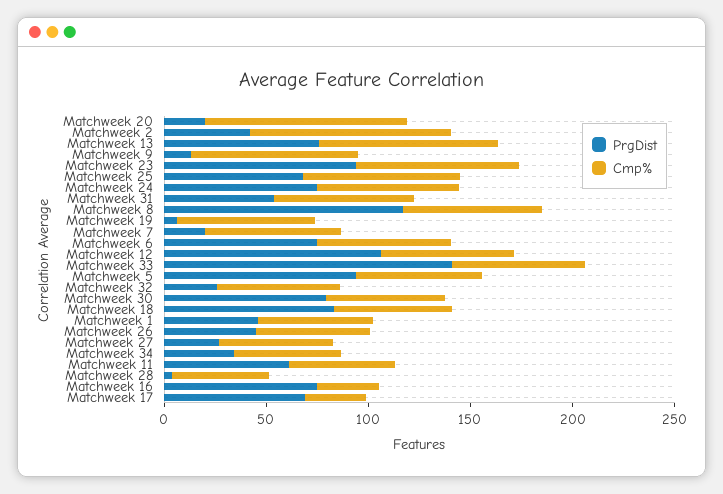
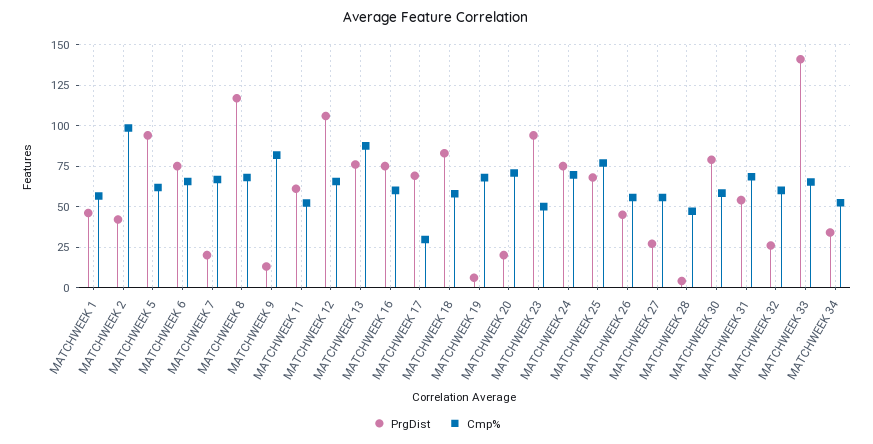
Cmp%, Matchweek 20: 100 -> 70
Cmp%, Matchweek 23: 80 -> 50
Cmp%, Matchweek 16: 30 -> 60

